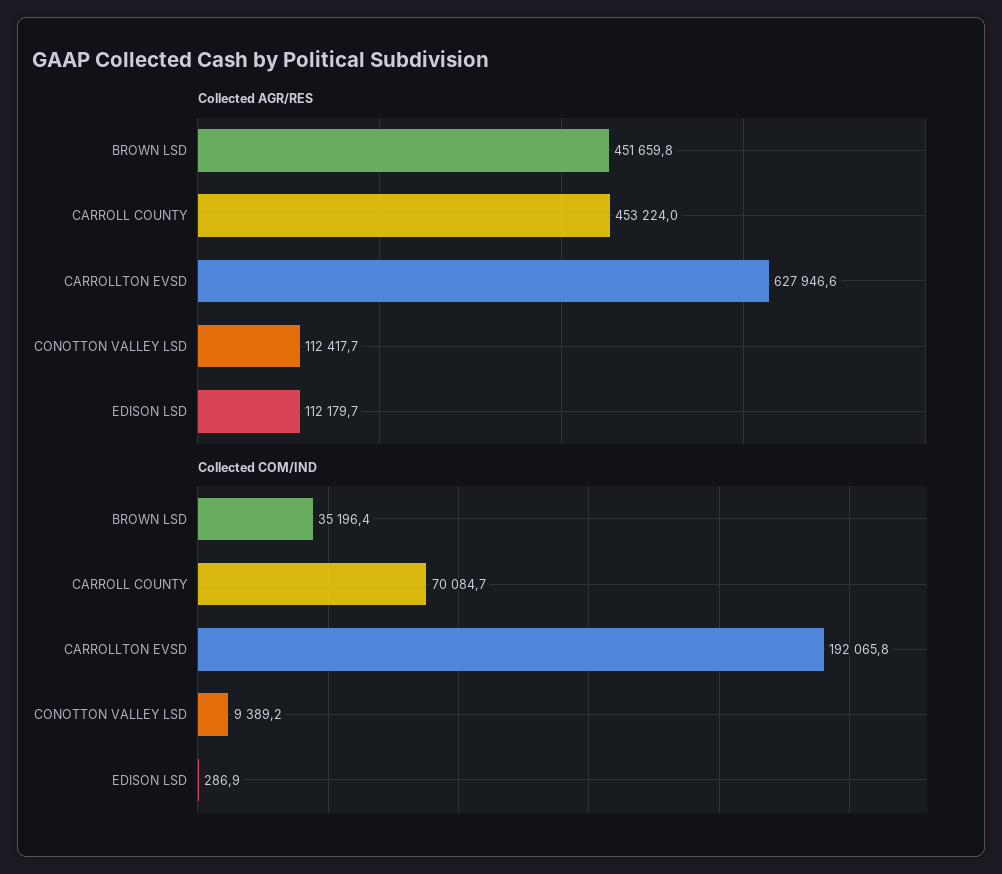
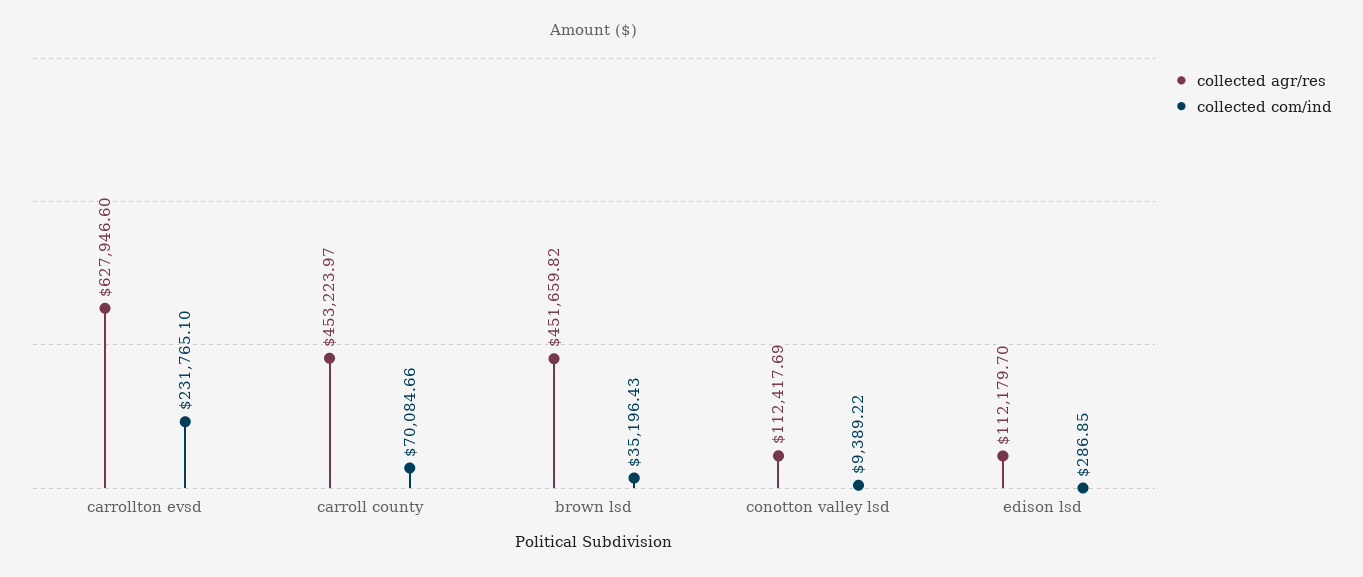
Collected COM/IND, CARROLLTON EVSD: 192065.8 -> 231765.1

